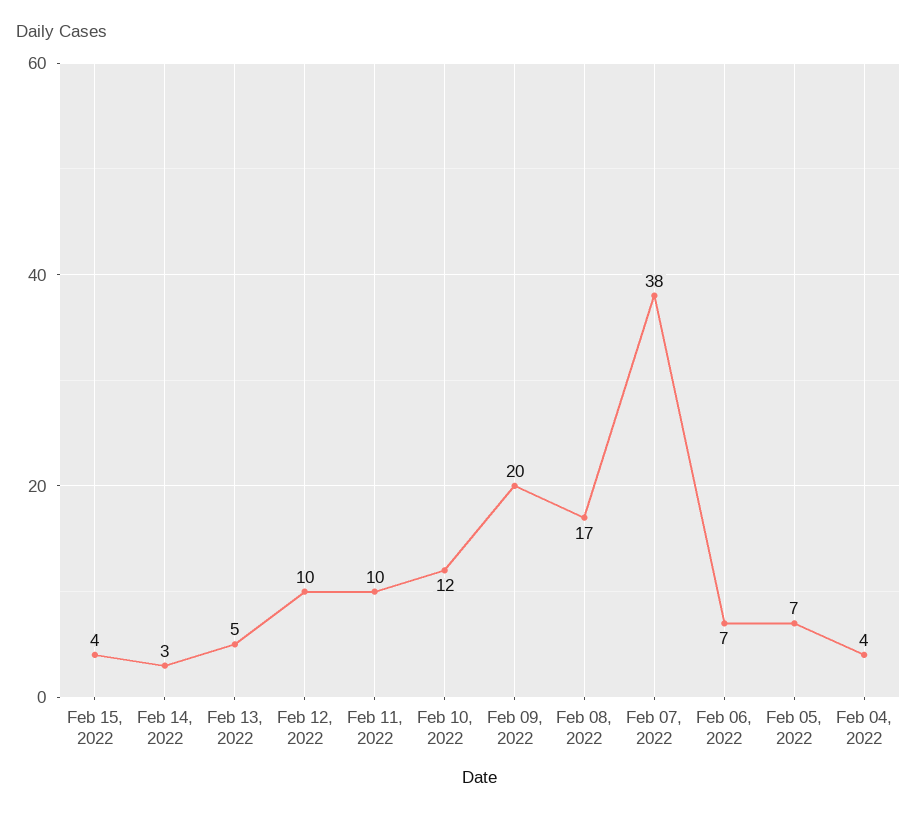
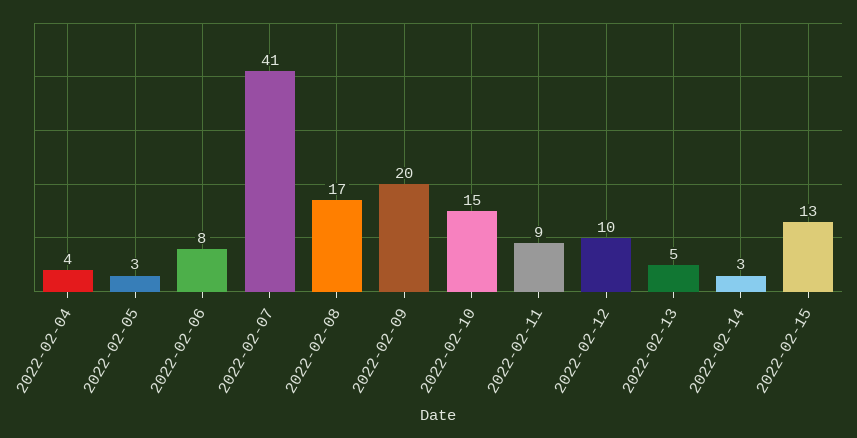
Feb 15, 2022: 4 -> 13
Feb 11, 2022: 10 -> 9
Feb 10, 2022: 12 -> 15
Feb 07, 2022: 38 -> 41
Feb 06, 2022: 7 -> 8
Feb 05, 2022: 7 -> 3

